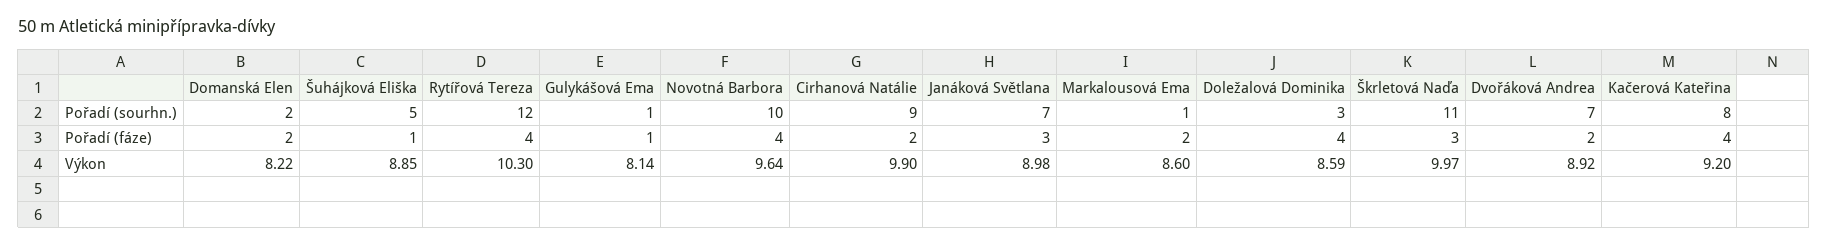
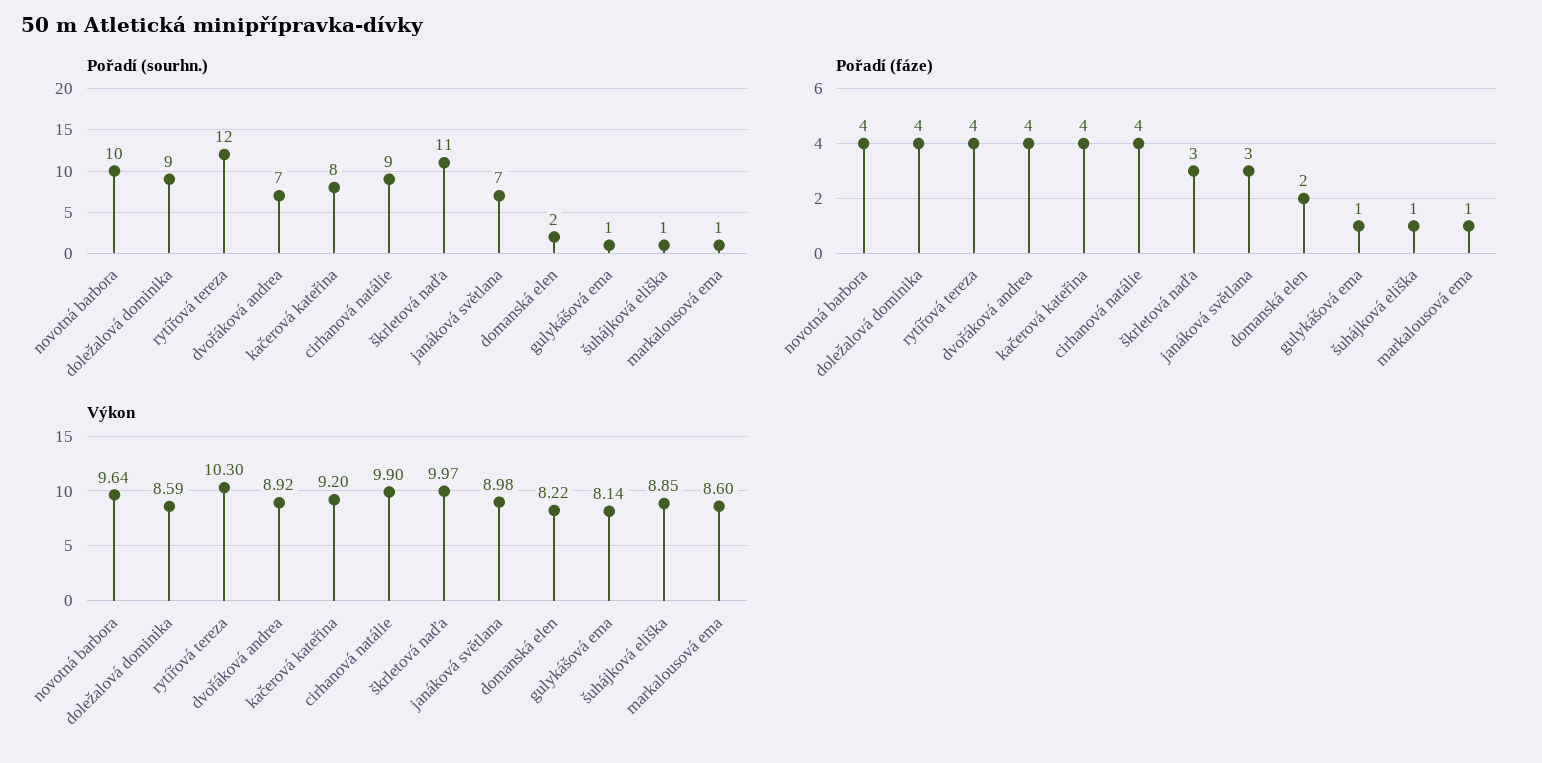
Pořadí (sourhn.), Šuhájková Eliška: 5 -> 1
Pořadí (sourhn.), Doležalová Dominika: 3 -> 9
Pořadí (fáze), Cirhanová Natálie: 2 -> 4
Pořadí (fáze), Markalousová Ema: 2 -> 1
Pořadí (fáze), Dvořáková Andrea: 2 -> 4

